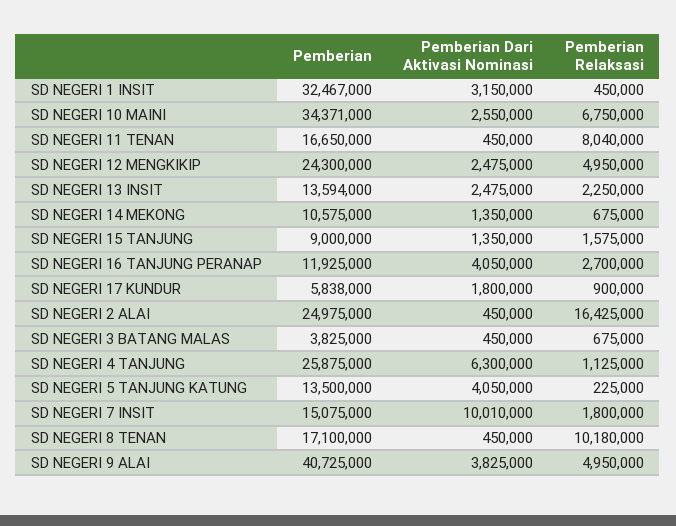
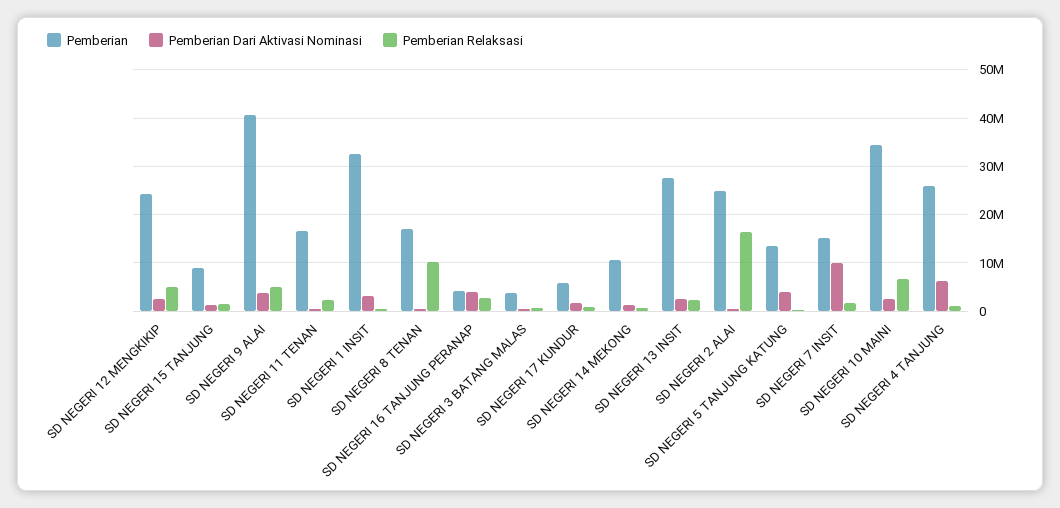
Pemberian Relaksasi, SD NEGERI 11 TENAN: 8040000 -> 2000000
Pemberian, SD NEGERI 13 INSIT: 13594000 -> 28000000
Pemberian, SD NEGERI 16 TANJUNG PERANAP: 11925000 -> 4000000

